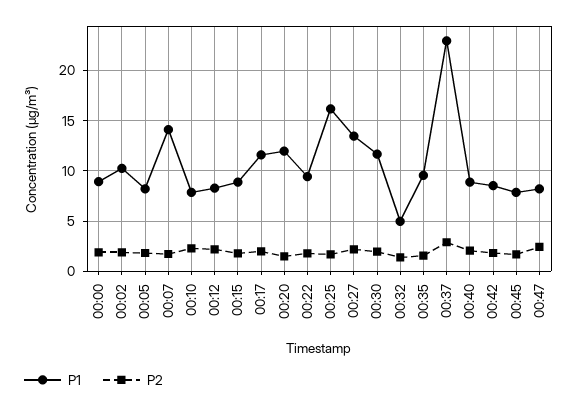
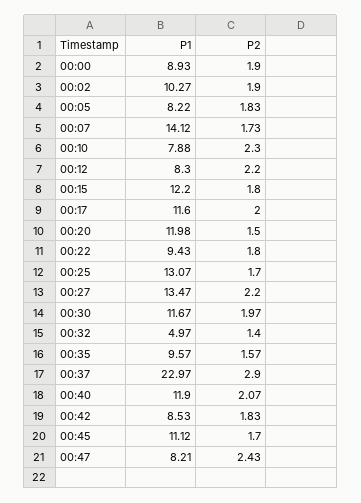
P1, 00:15: 9 -> 12.2
P1, 00:25: 16 -> 13.07
P1, 00:40: 9 -> 11.9
P1, 00:45: 8 -> 11.12

